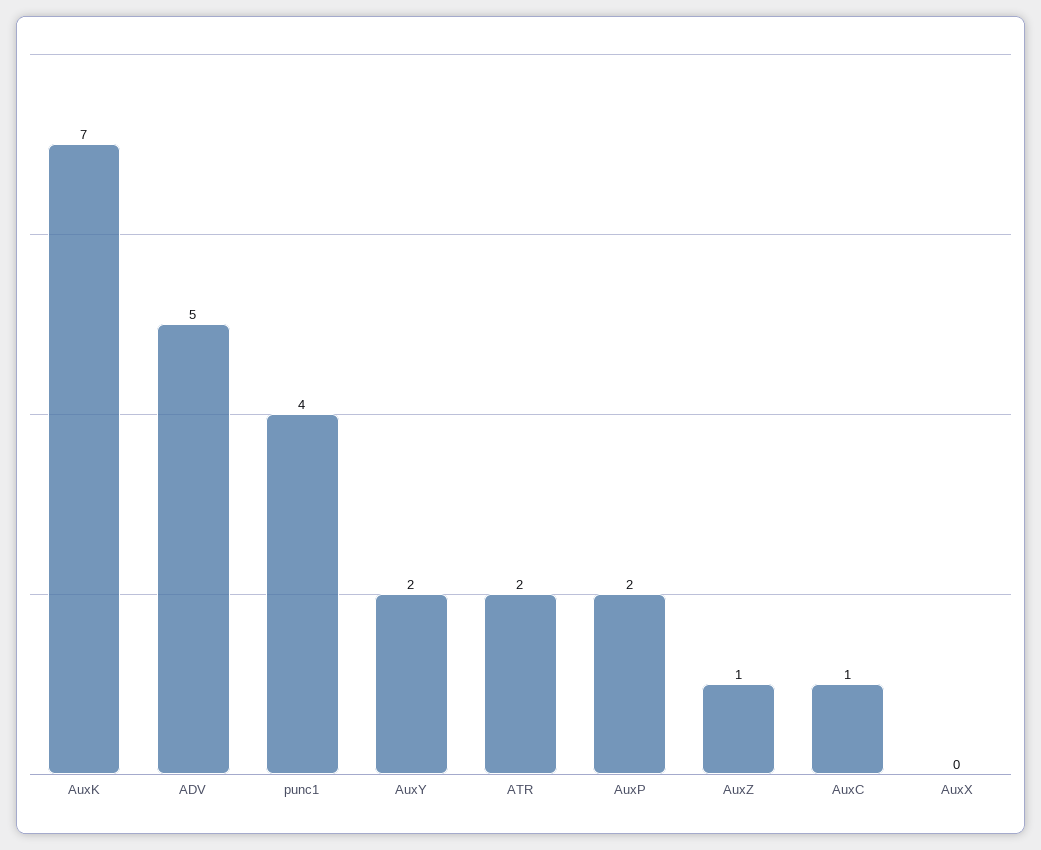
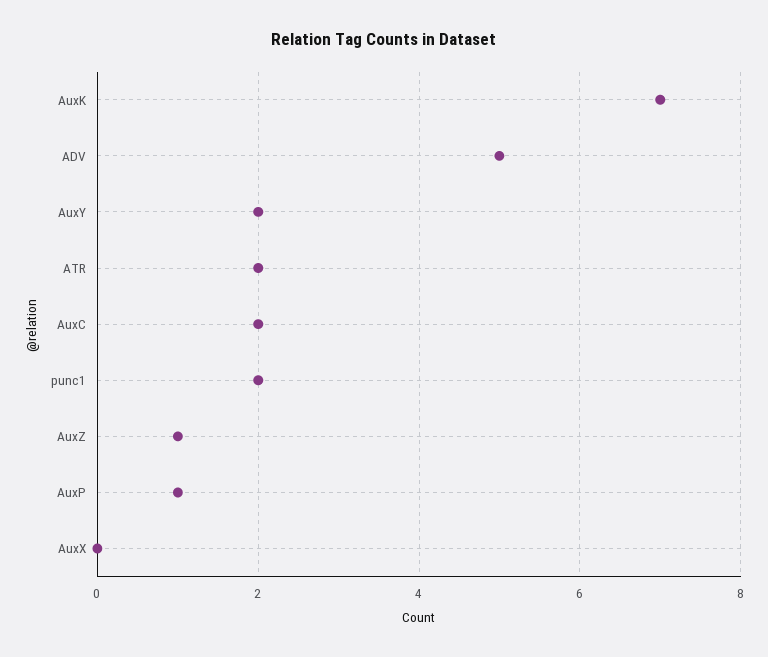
punc1: 4 -> 2
AuxP: 2 -> 1
AuxC: 1 -> 2

